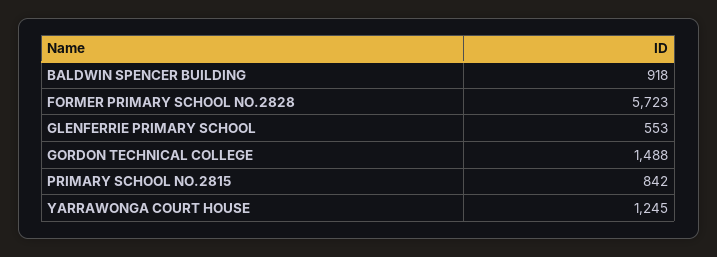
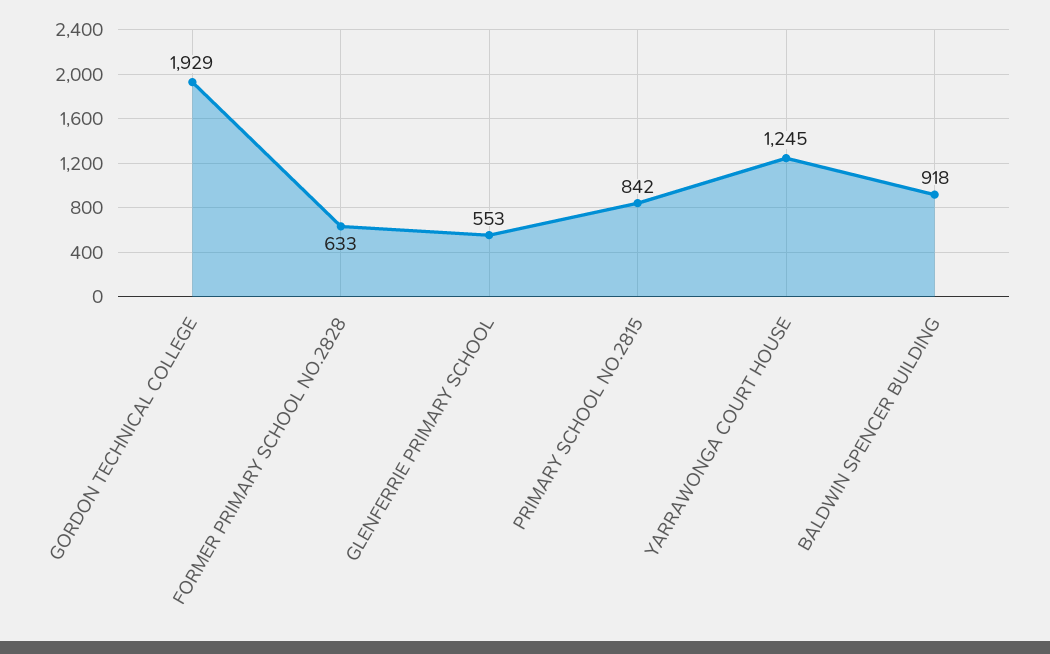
FORMER PRIMARY SCHOOL NO.2828: 5723 -> 633
GORDON TECHNICAL COLLEGE: 1488 -> 1929

